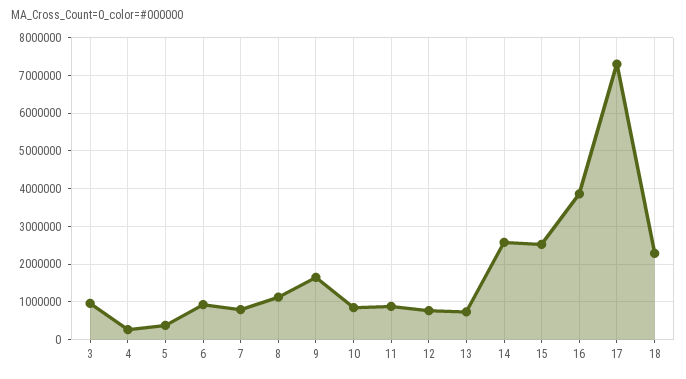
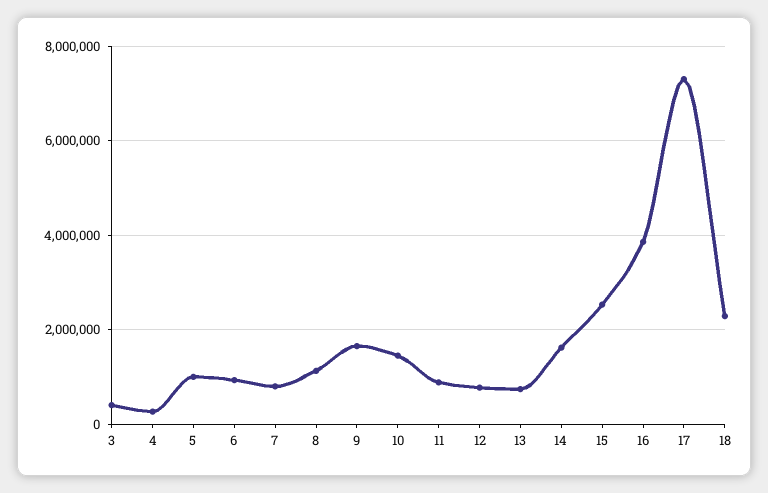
3: 1000000 -> 400000
5: 400000 -> 1000000
10: 800000 -> 1400000
14: 2600000 -> 1600000

